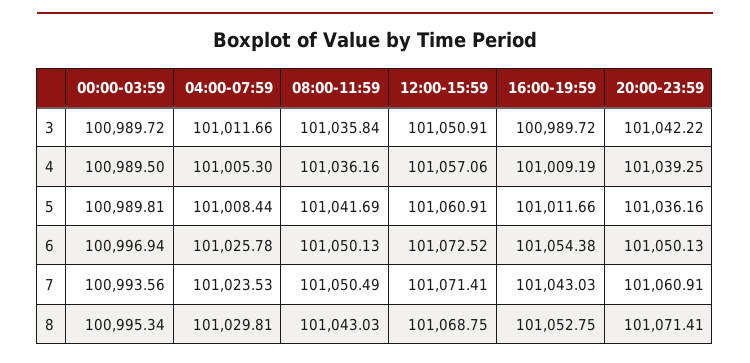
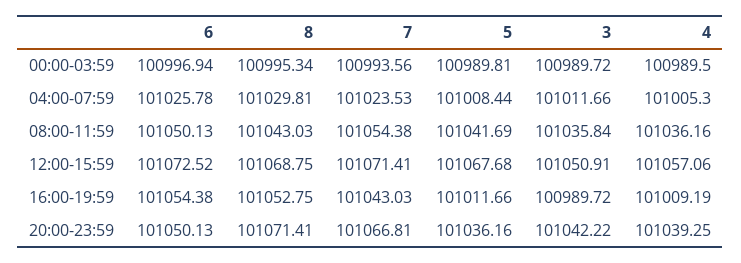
12:00-15:59, 5: 101060.91 -> 101067.68
08:00-11:59, 7: 101050.49 -> 101054.38
20:00-23:59, 7: 101060.91 -> 101066.81

